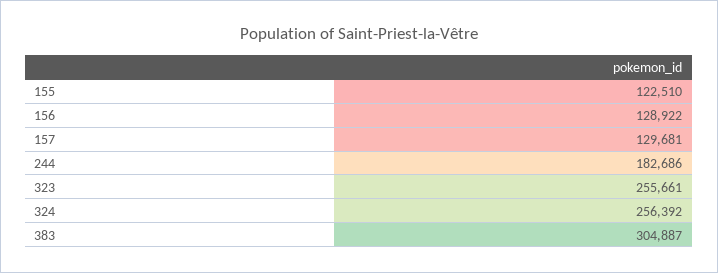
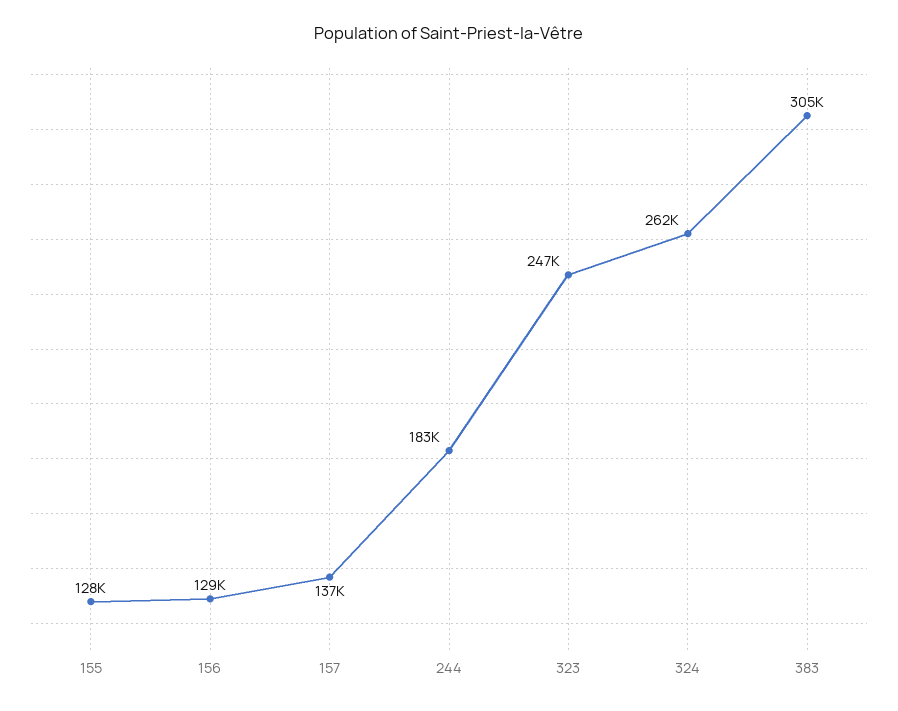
155: 122510 -> 128000
157: 129681 -> 137000
323: 255661 -> 247000
324: 256392 -> 262000

